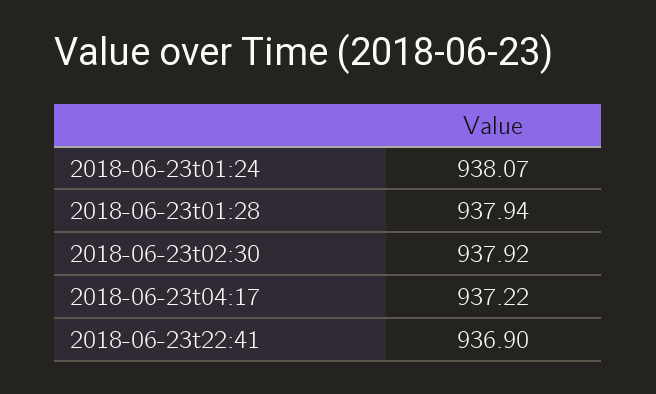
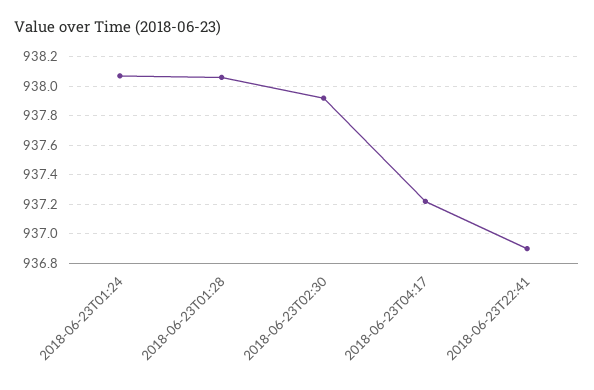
2018-06-23t01:28: 937.94 -> 938.05

